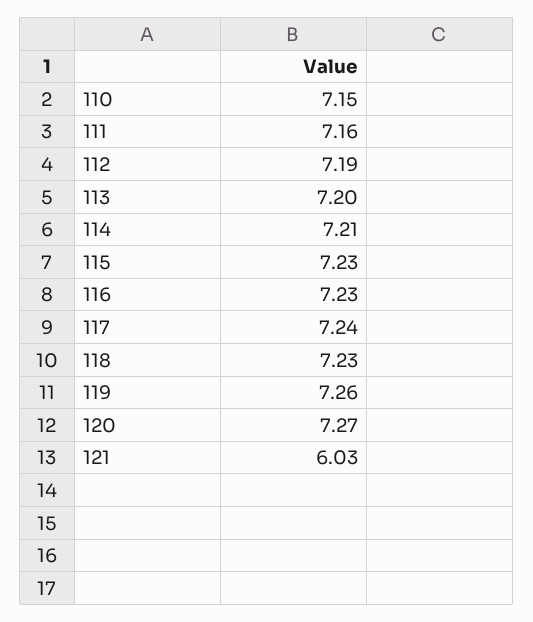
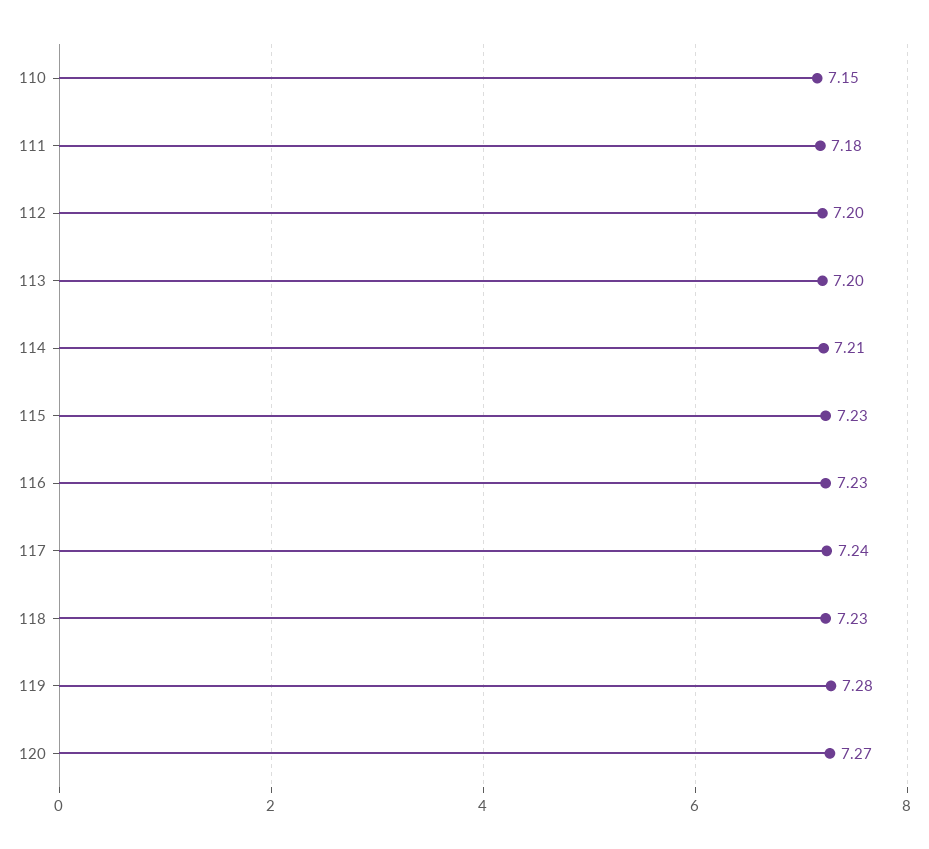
111: 7.16 -> 7.18
112: 7.19 -> 7.2
119: 7.26 -> 7.28
121: 6.03 -> none

